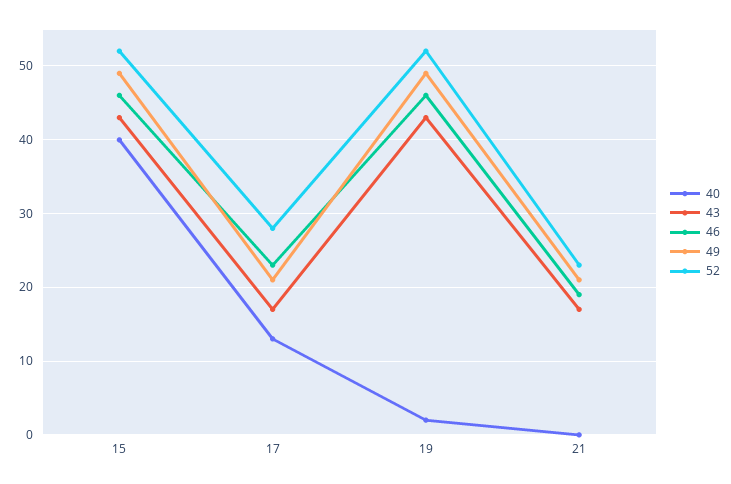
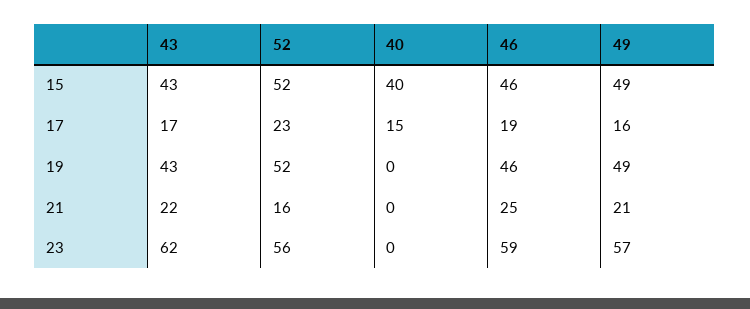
40, 17: 13 -> 15
46, 17: 23 -> 19
49, 17: 21 -> 16
52, 17: 28 -> 23
40, 19: 2 -> 0
43, 21: 17 -> 22
46, 21: 19 -> 25
52, 21: 23 -> 16
43, 23: none -> 62
52, 23: none -> 56
40, 23: none -> 0
46, 23: none -> 59
49, 23: none -> 57

